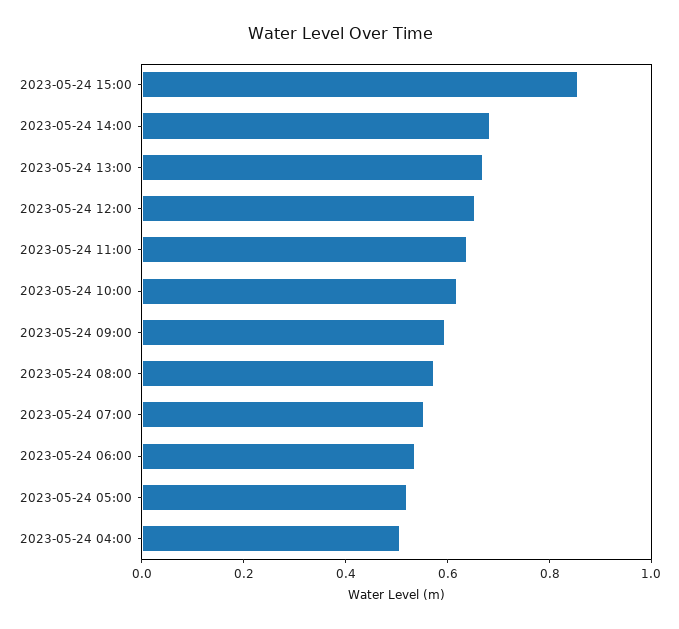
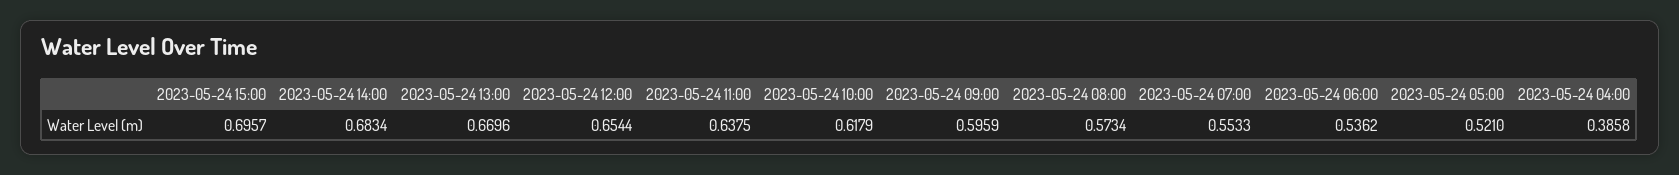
2023-05-24 15:00: 0.85 -> 0.6957
2023-05-24 04:00: 0.5 -> 0.3858

